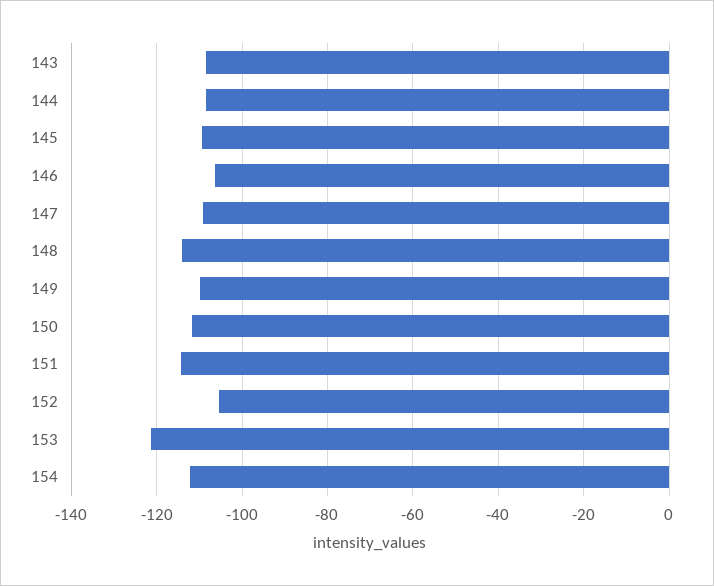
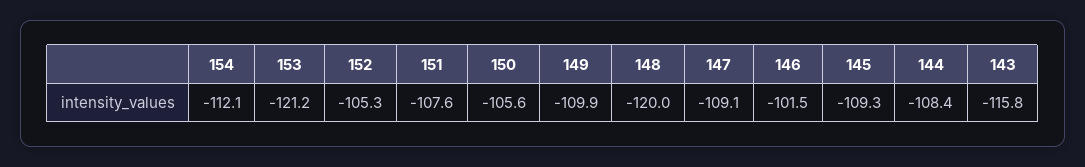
143: -108 -> -115.8
146: -106 -> -101.5
148: -114 -> -120
150: -112 -> -105.6
151: -114 -> -107.6

